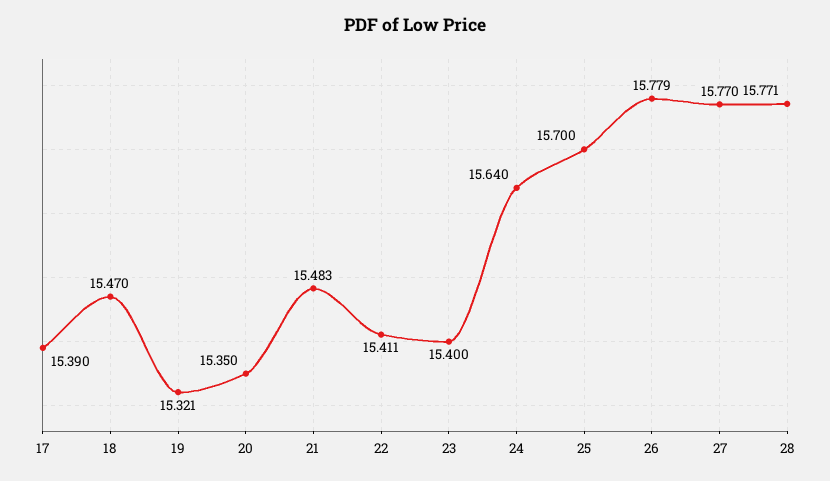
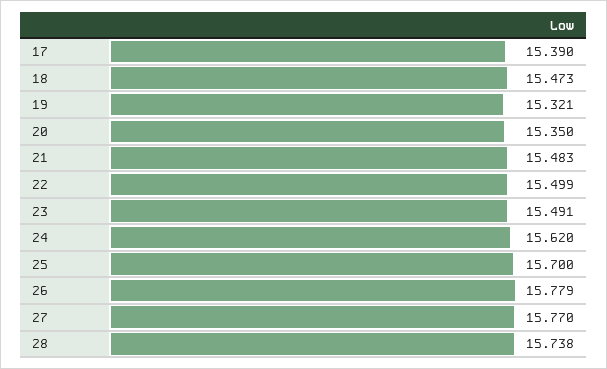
18: 15.47 -> 15.473
22: 15.411 -> 15.499
23: 15.4 -> 15.491
24: 15.64 -> 15.62
28: 15.771 -> 15.738

